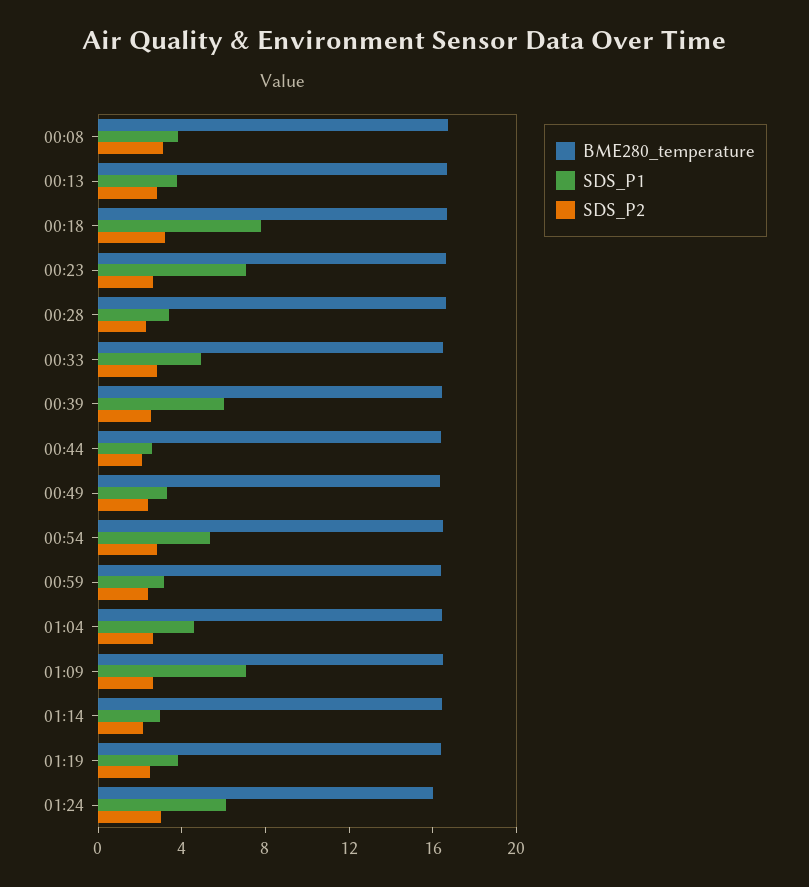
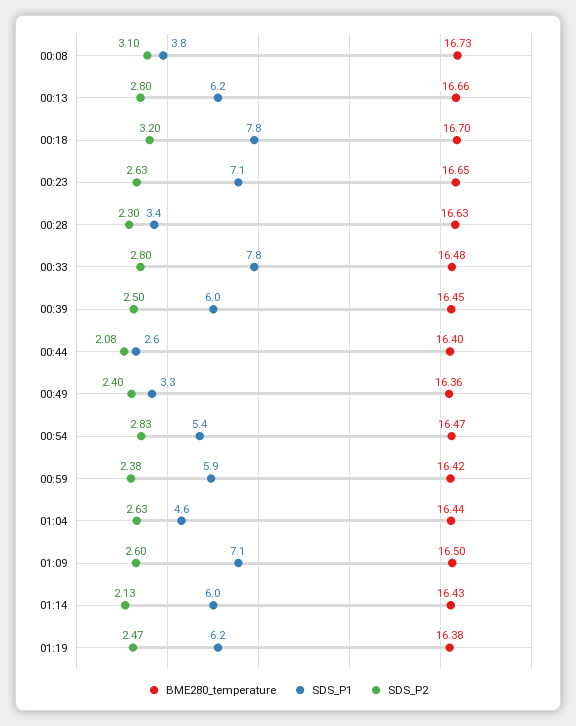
SDS_P1, 00:13: 4 -> 6.2
SDS_P1, 00:33: 5 -> 7.8
SDS_P1, 00:59: 3 -> 5.9
SDS_P1, 01:14: 3 -> 6
SDS_P1, 01:19: 4 -> 6.2
BME280_temperature, 01:24: 16 -> none
SDS_P1, 01:24: 6 -> none
SDS_P2, 01:24: 3 -> none

